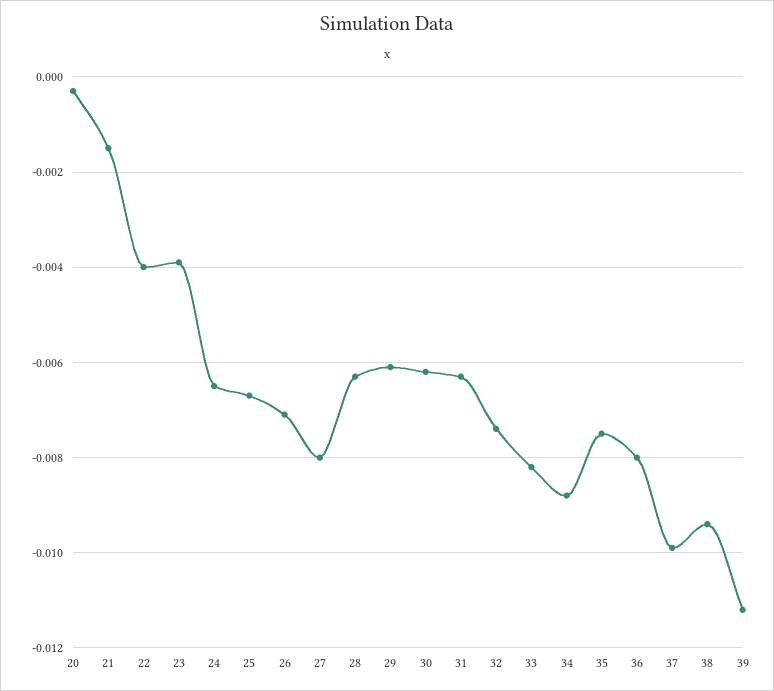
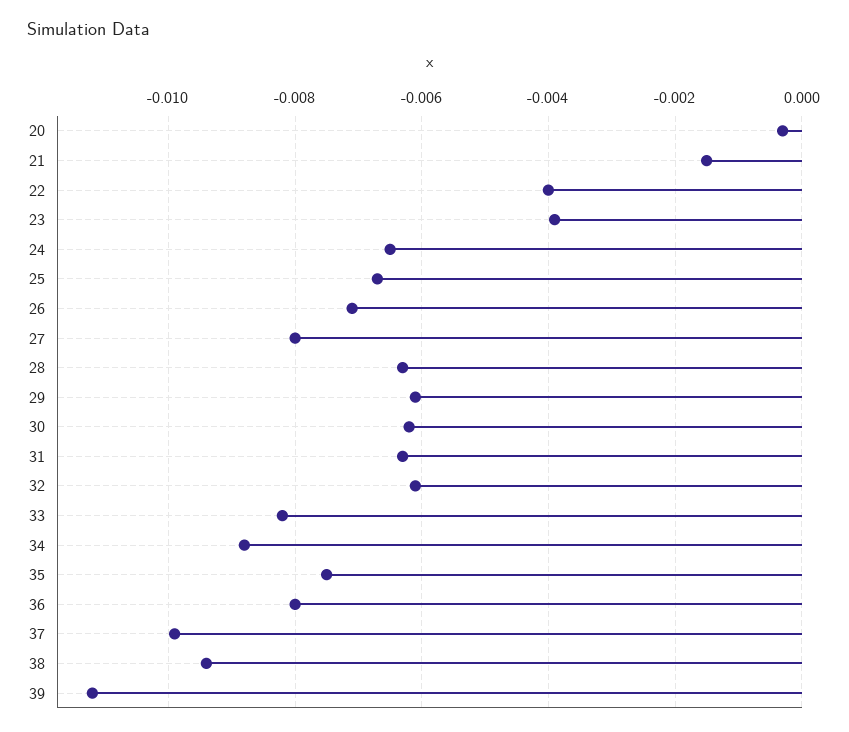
32: -0.0075 -> -0.006

